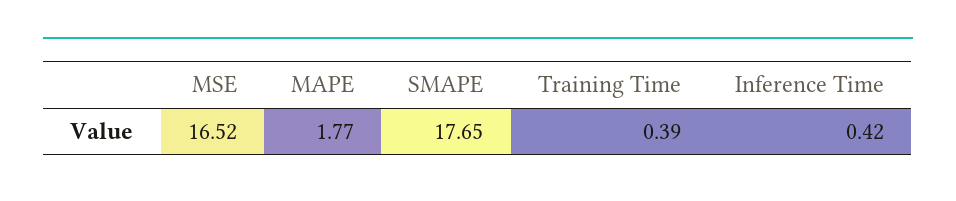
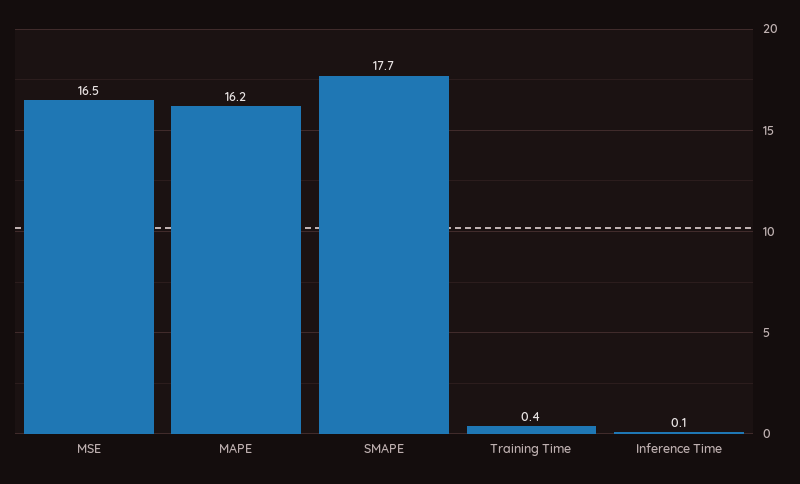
MAPE: 1.77 -> 16.2
Inference Time: 0.42 -> 0.1

